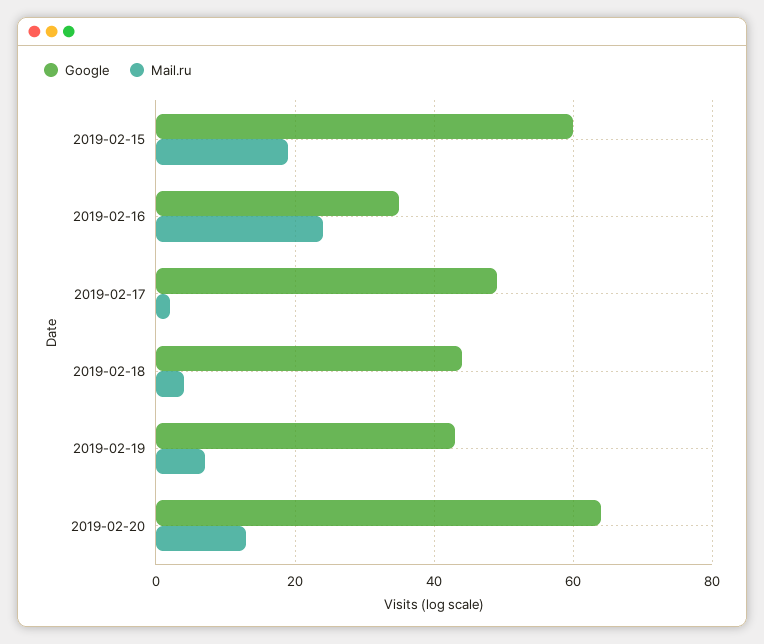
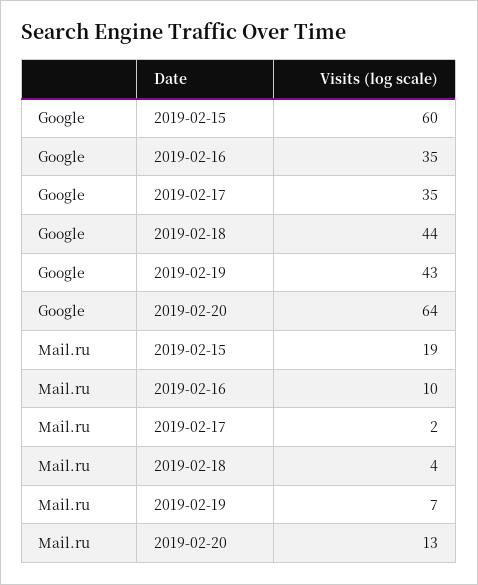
Mail.ru, 2019-02-16: 25 -> 10
Google, 2019-02-17: 50 -> 35

